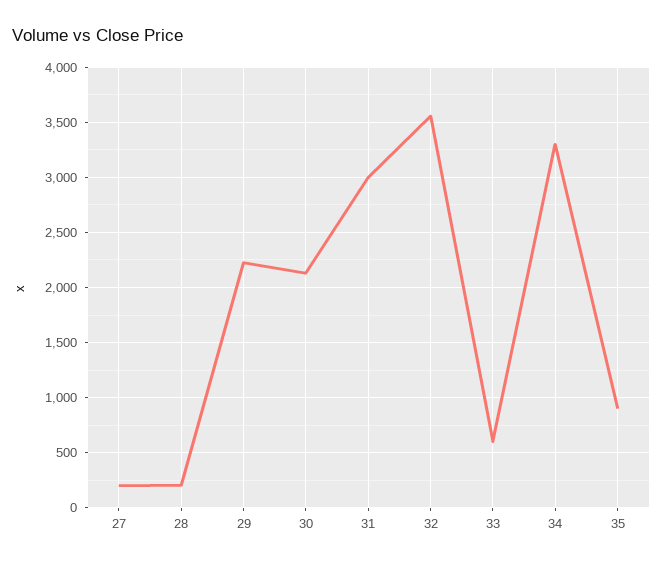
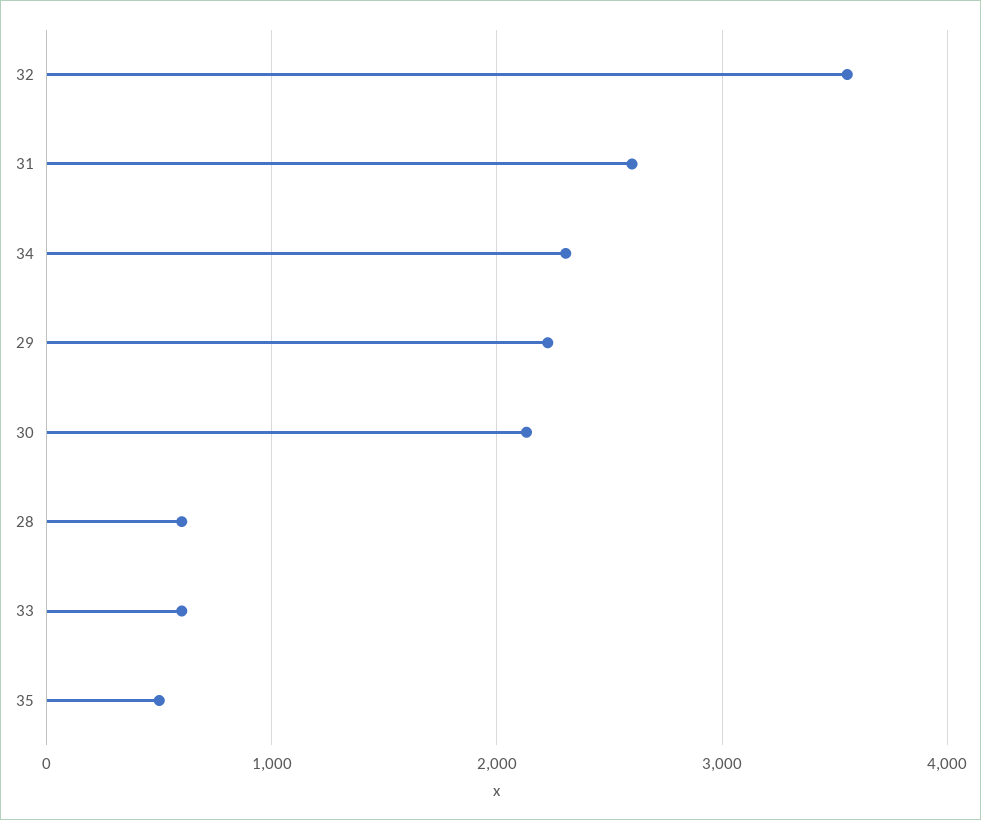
27: 200 -> none
28: 200 -> 600
31: 3000 -> 2600
34: 3300 -> 2300
35: 900 -> 500

